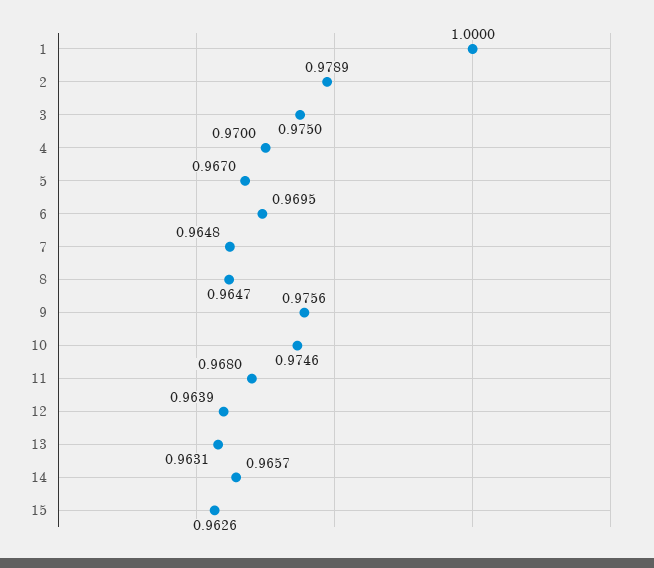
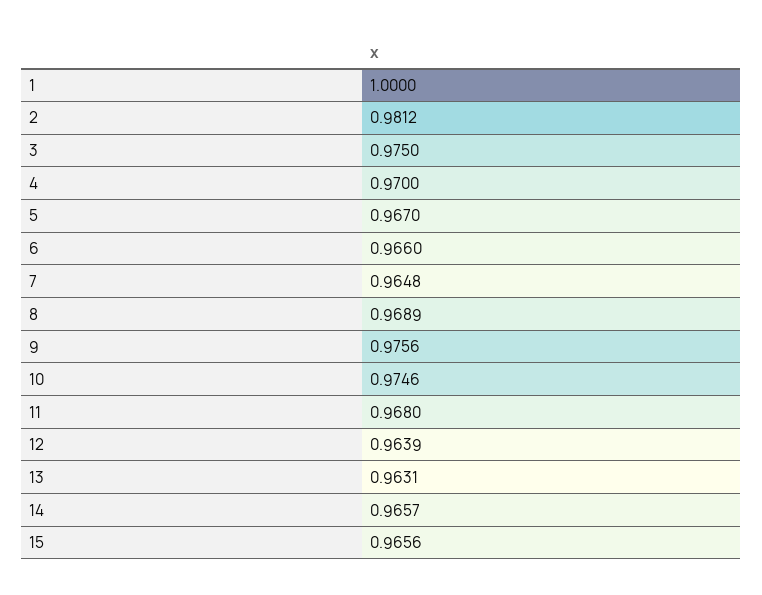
2: 0.9789 -> 0.9812
6: 0.9695 -> 0.966
8: 0.9647 -> 0.9689
15: 0.9626 -> 0.9656

